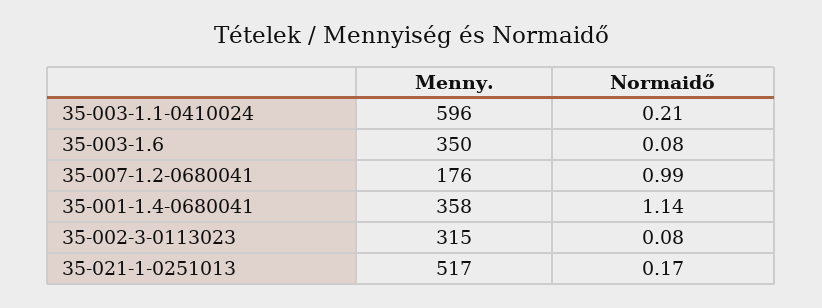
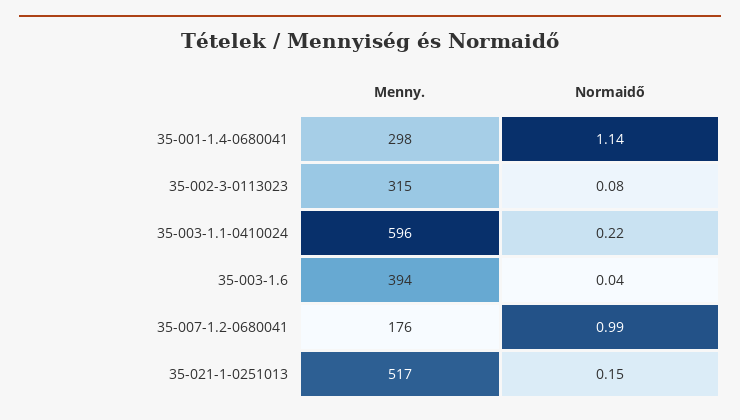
Normaidő, 35-003-1.1-0410024: 0.21 -> 0.22
Menny., 35-003-1.6: 350 -> 394
Normaidő, 35-003-1.6: 0.08 -> 0.04
Menny., 35-001-1.4-0680041: 358 -> 298
Normaidő, 35-021-1-0251013: 0.17 -> 0.15

